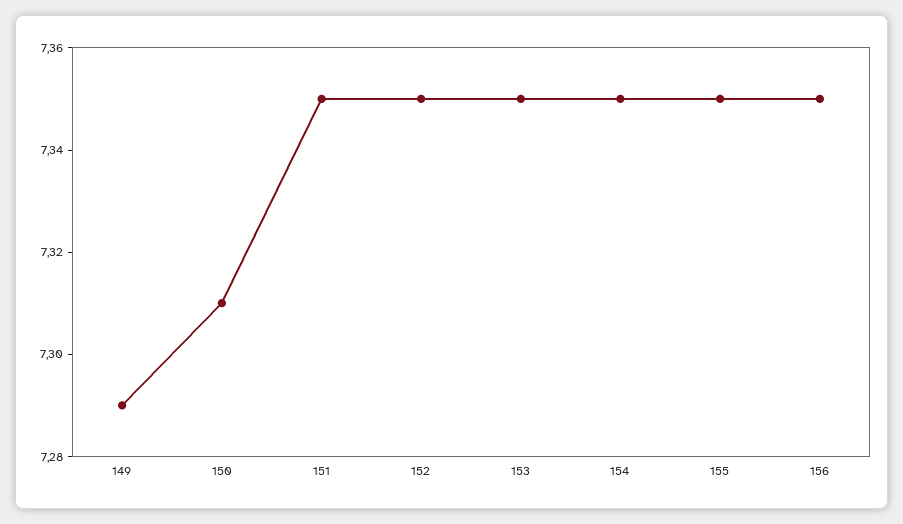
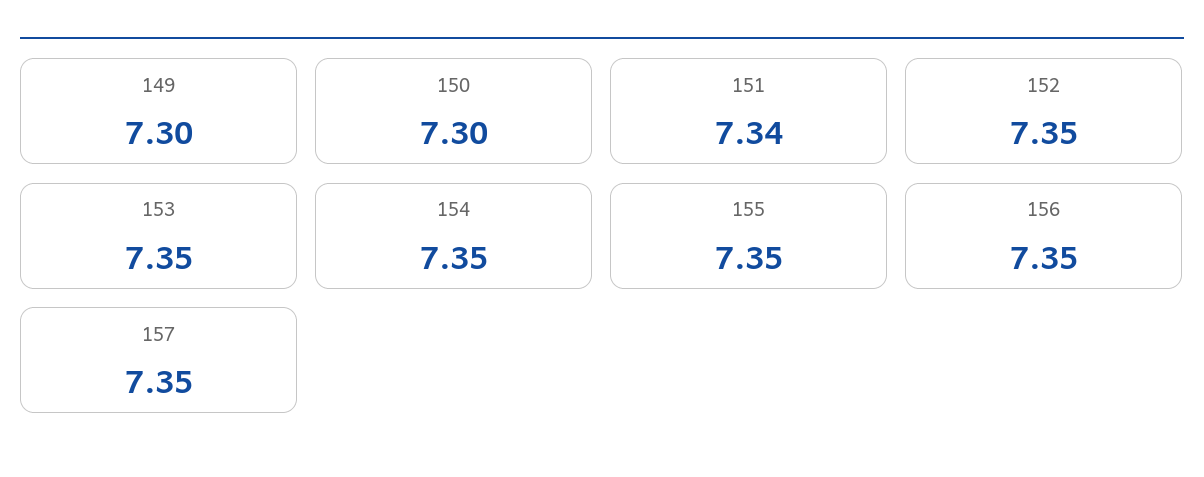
149: 7.29 -> 7.3
150: 7.31 -> 7.3
151: 7.35 -> 7.34
157: none -> 7.35

